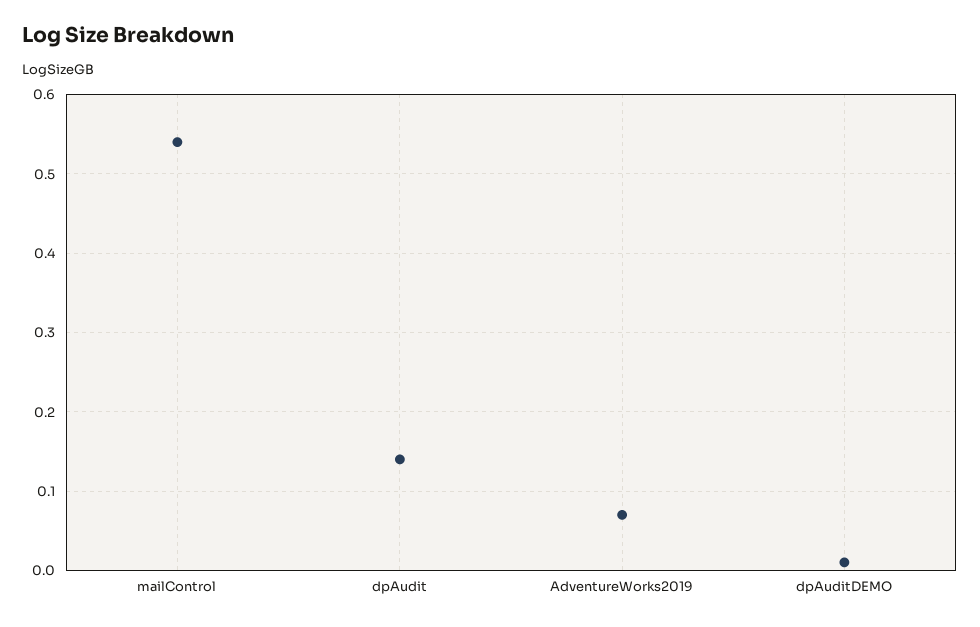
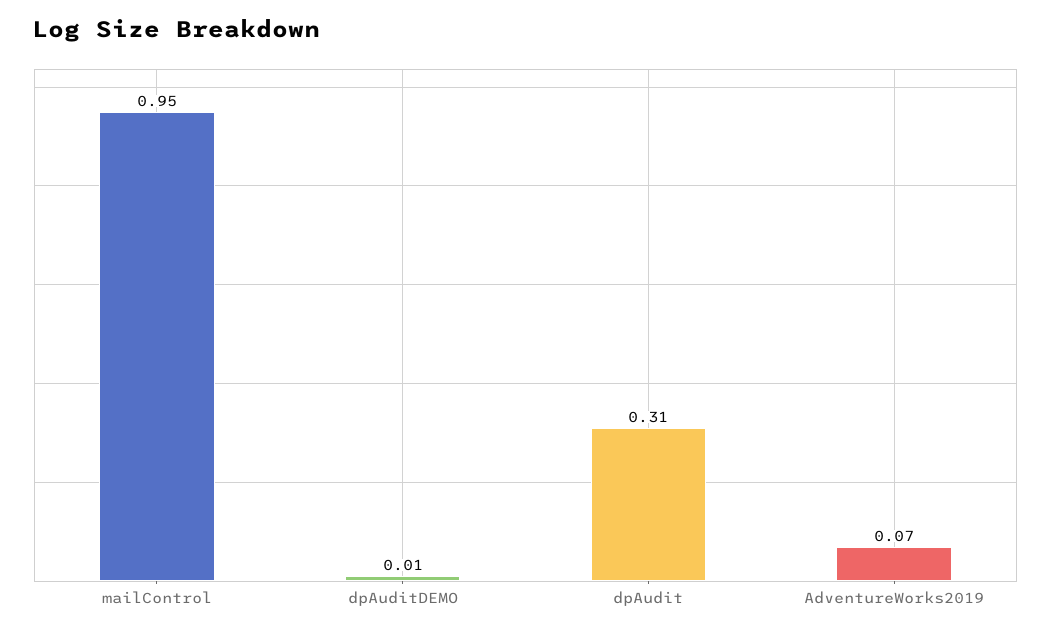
mailControl: 0.54 -> 0.95
dpAudit: 0.14 -> 0.31

